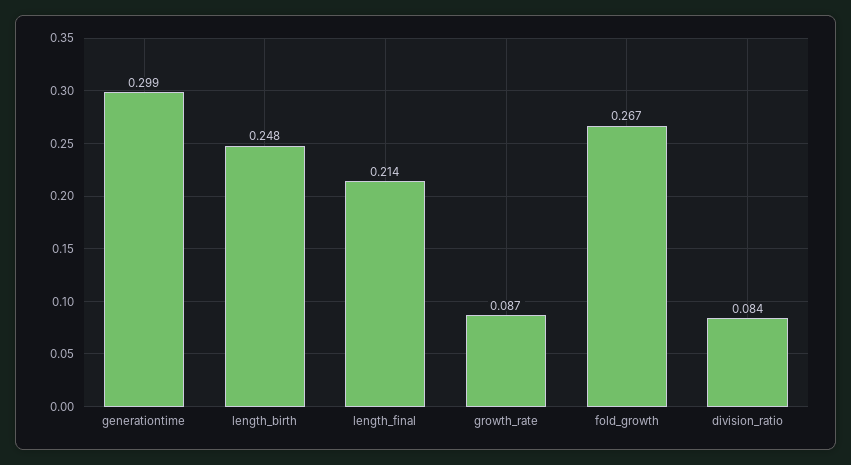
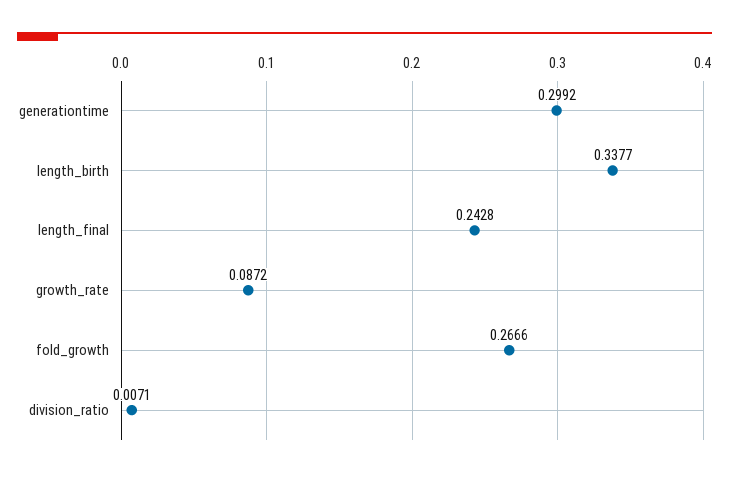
length_birth: 0.248 -> 0.3377
length_final: 0.214 -> 0.2428
division_ratio: 0.084 -> 0.0071

